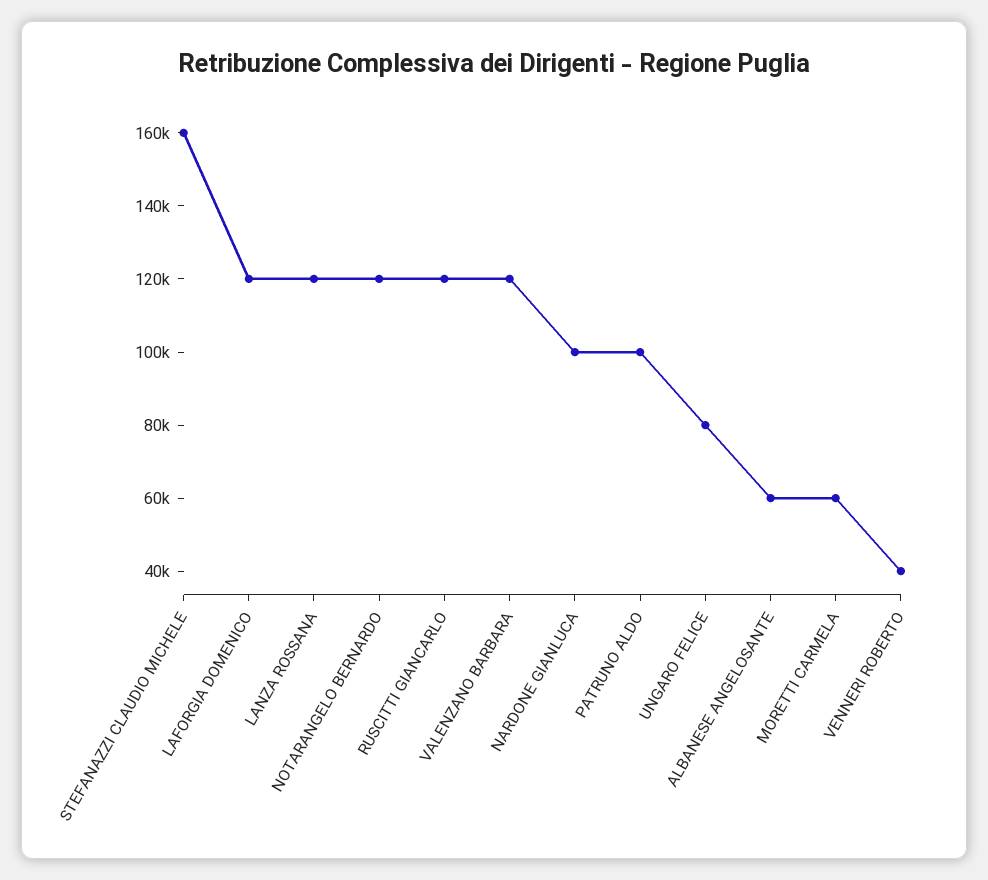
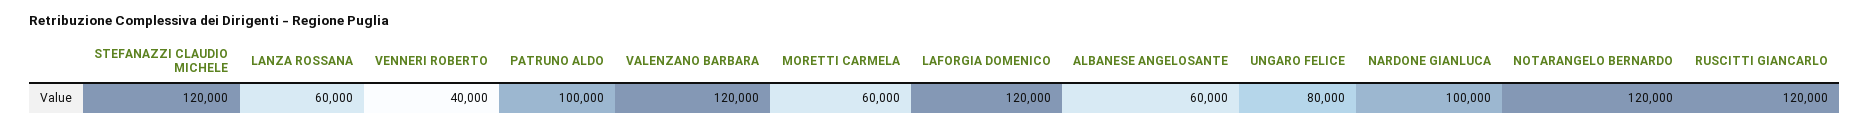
STEFANAZZI CLAUDIO MICHELE: 160000 -> 120000
LANZA ROSSANA: 120000 -> 60000

